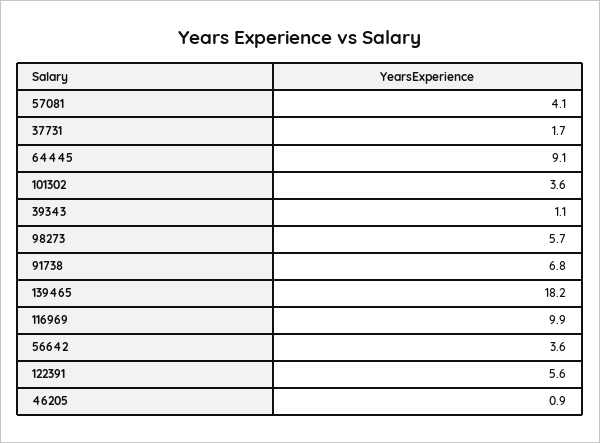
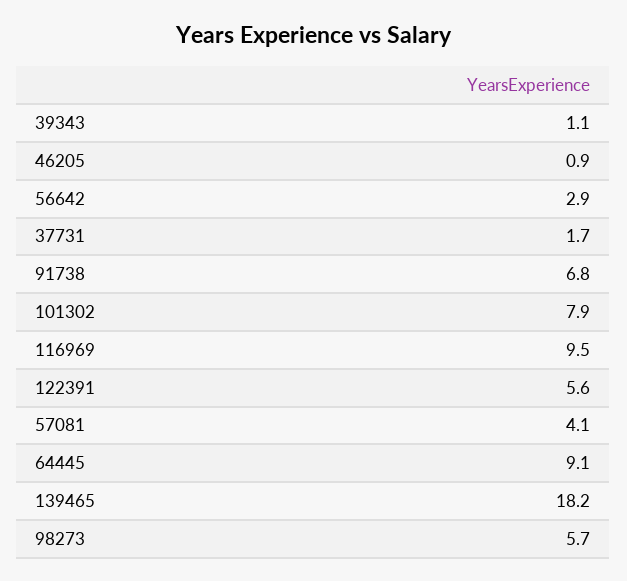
101302: 3.6 -> 7.9
116969: 9.9 -> 9.5
56642: 3.6 -> 2.9

